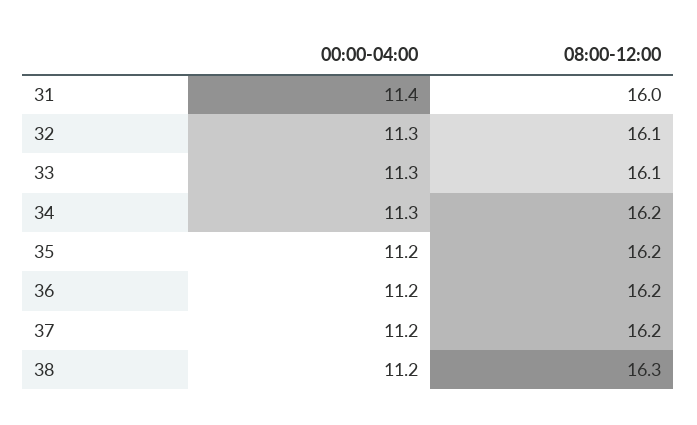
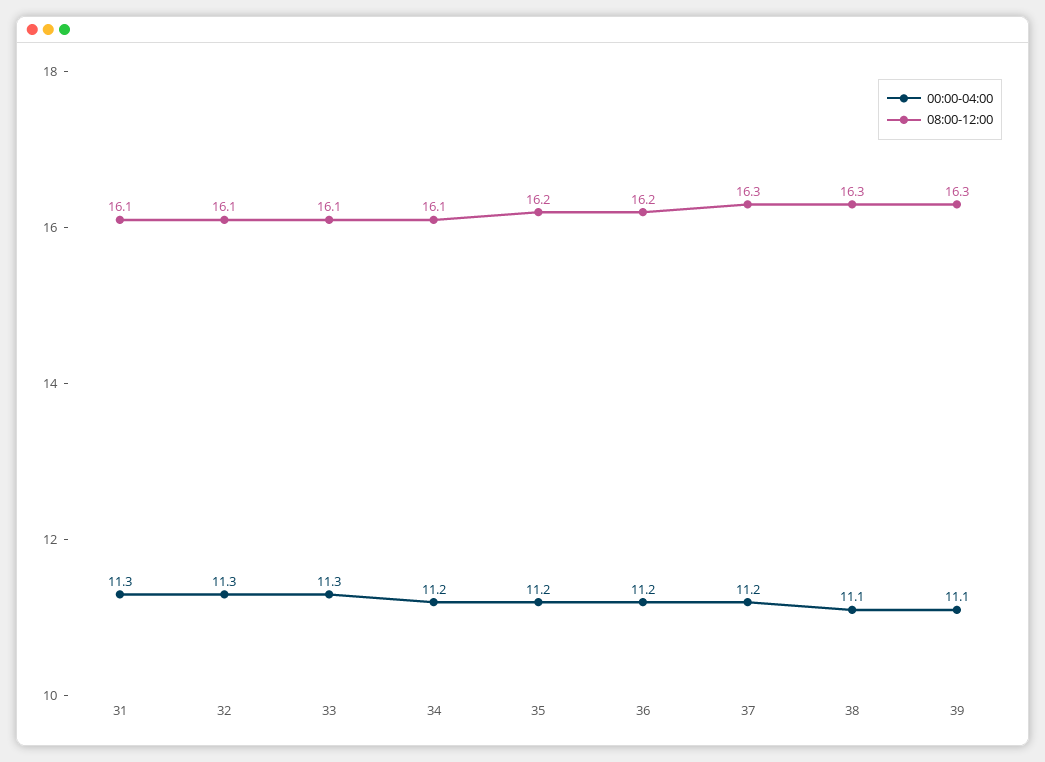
00:00-04:00, 31: 11.4 -> 11.3
08:00-12:00, 31: 16 -> 16.1
00:00-04:00, 34: 11.3 -> 11.2
08:00-12:00, 34: 16.2 -> 16.1
08:00-12:00, 37: 16.2 -> 16.3
00:00-04:00, 38: 11.2 -> 11.1
00:00-04:00, 39: none -> 11.1
08:00-12:00, 39: none -> 16.3

